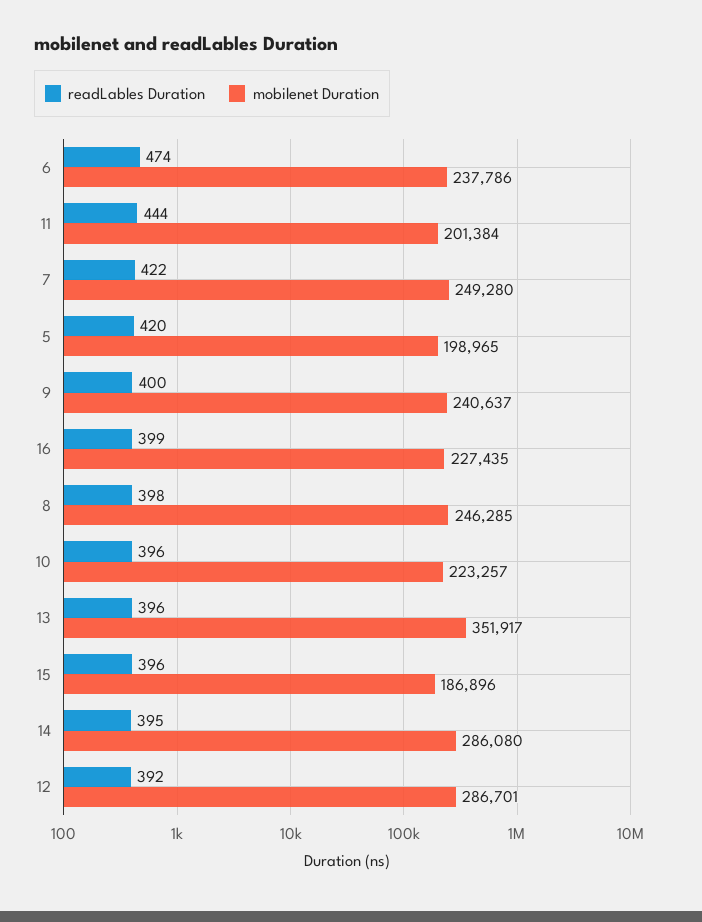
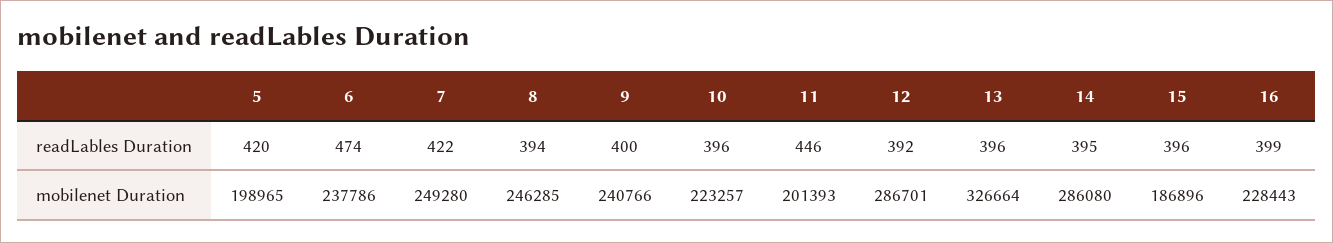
readLables Duration, 11: 444 -> 446
mobilenet Duration, 11: 201384 -> 201393
mobilenet Duration, 9: 240637 -> 240766
mobilenet Duration, 16: 227435 -> 228443
readLables Duration, 8: 398 -> 394
mobilenet Duration, 13: 351917 -> 326664

